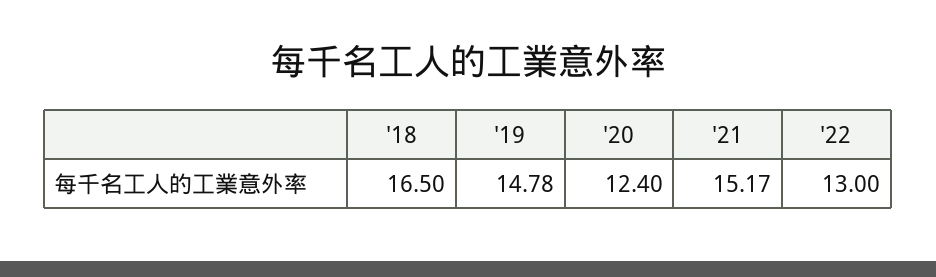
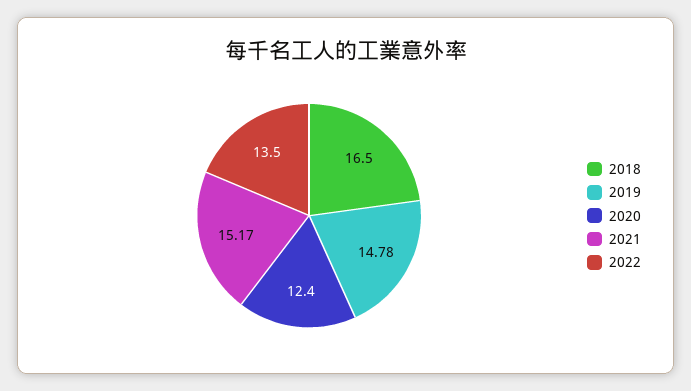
'22: 13 -> 13.5

